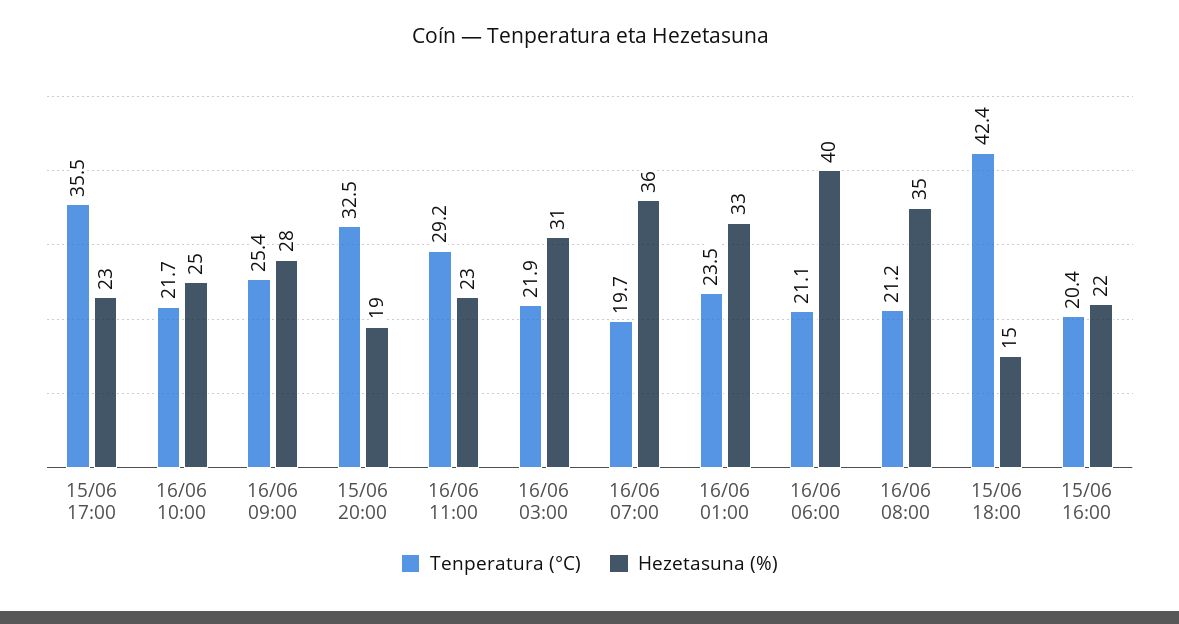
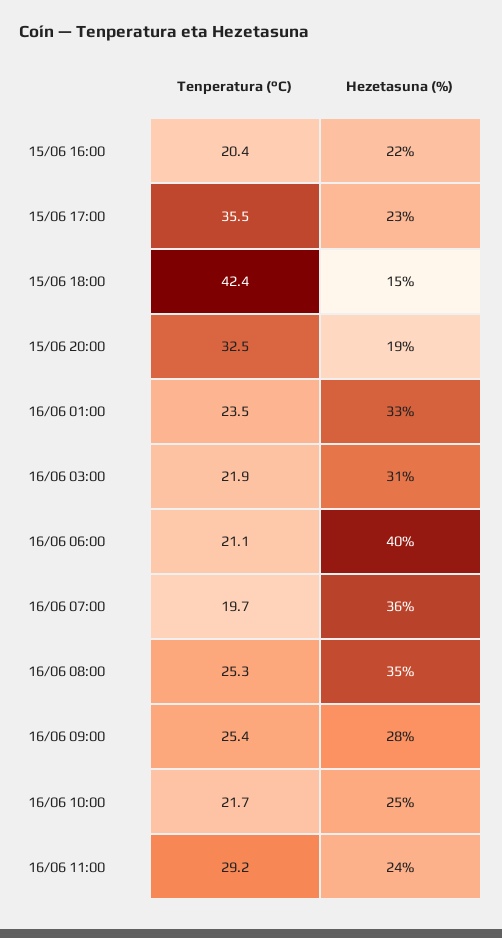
Hezetasuna (%), 16/06 11:00: 23 -> 24
Tenperatura (°C), 16/06 08:00: 21.2 -> 25.3

